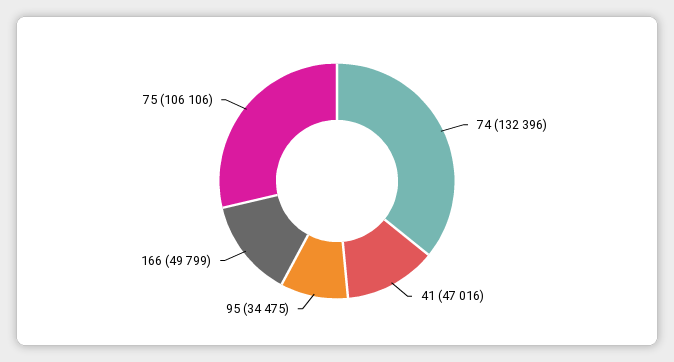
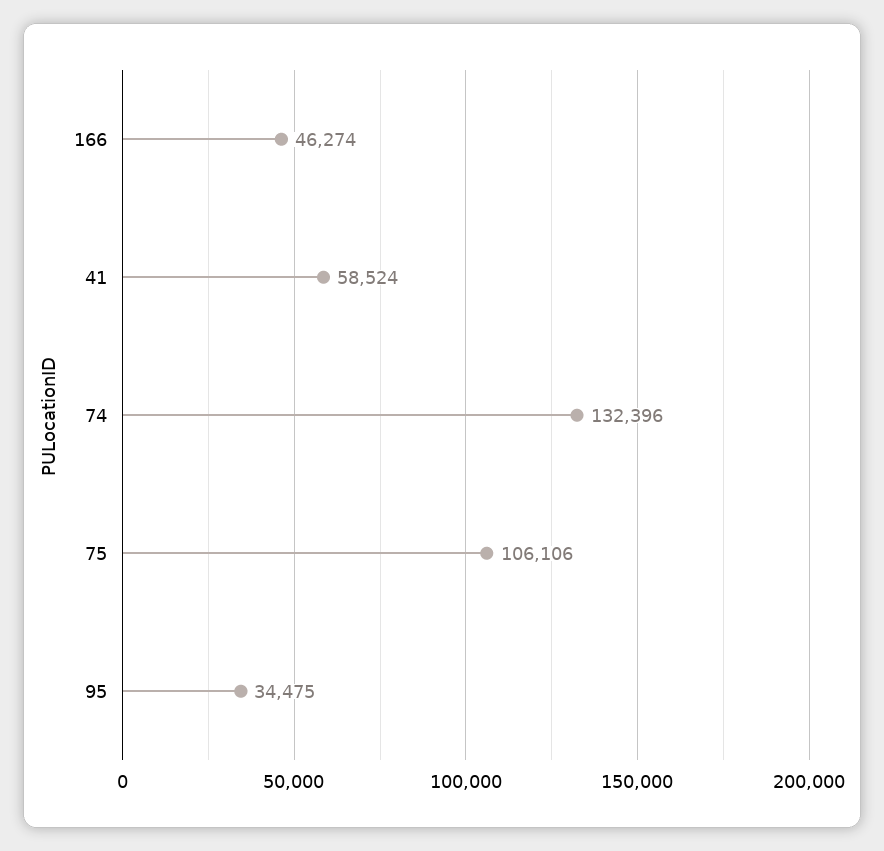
41: 47016 -> 58524
166: 49799 -> 46274

